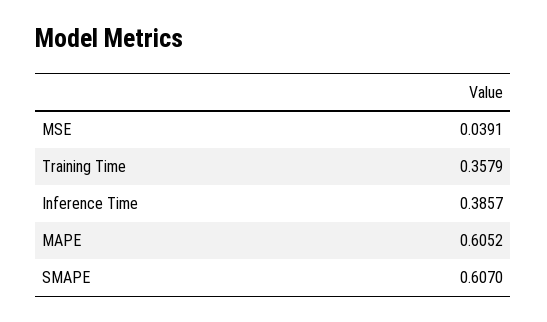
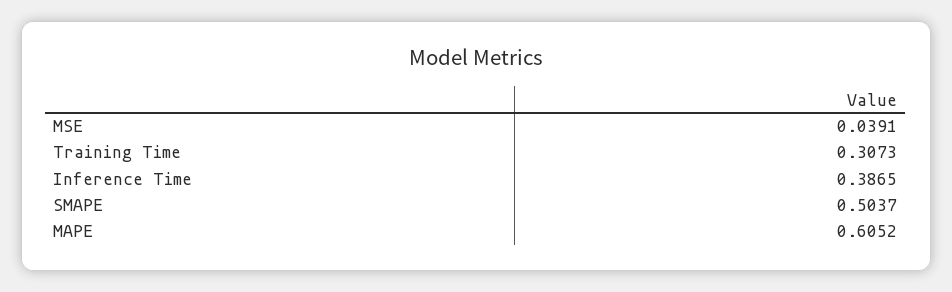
Training Time: 0.3579 -> 0.3073
Inference Time: 0.3857 -> 0.3865
SMAPE: 0.607 -> 0.5037

